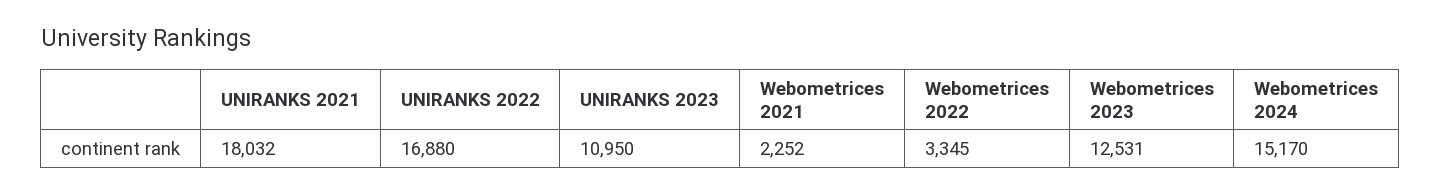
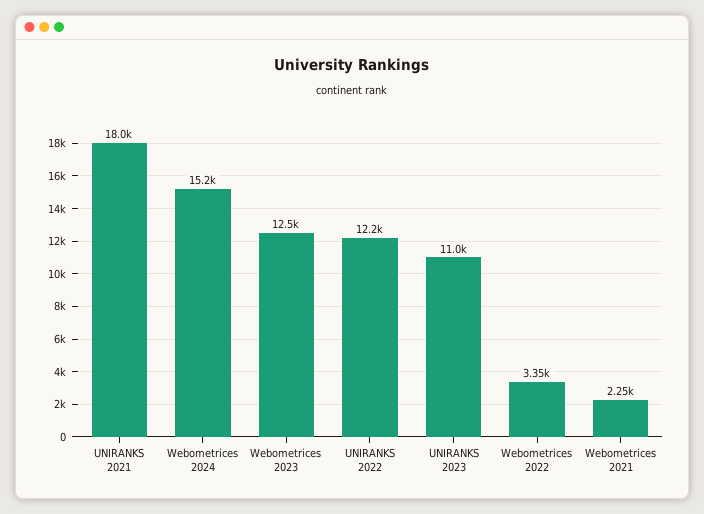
UNIRANKS 2022: 16880 -> 12200

